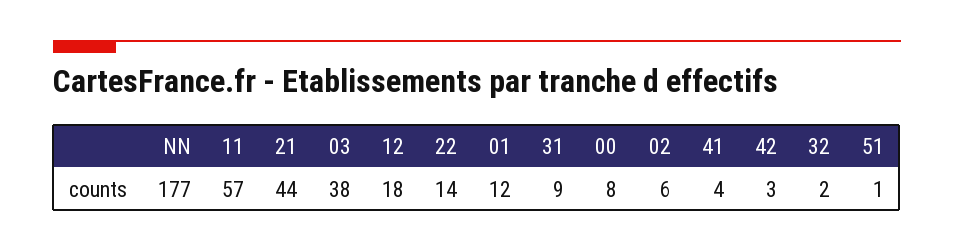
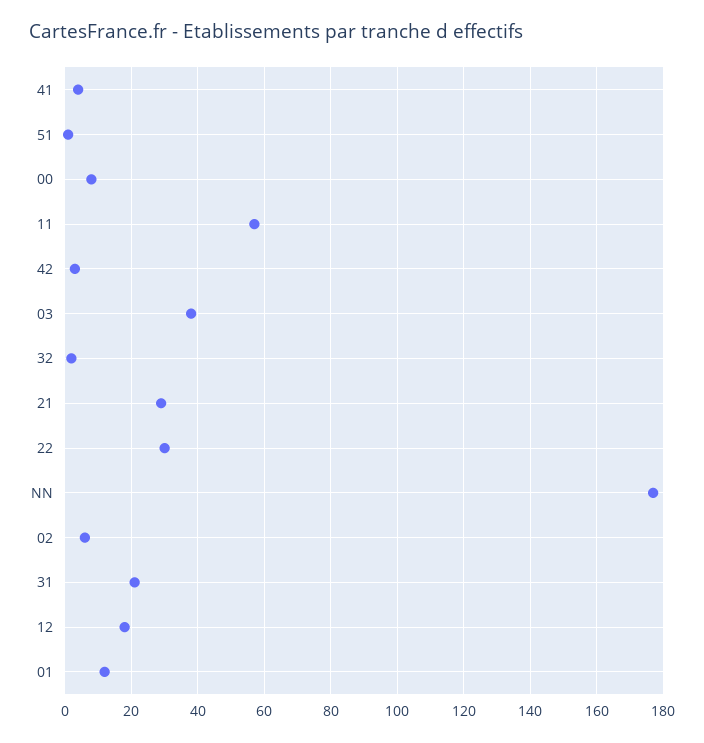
21: 44 -> 30
22: 14 -> 30
31: 9 -> 20

